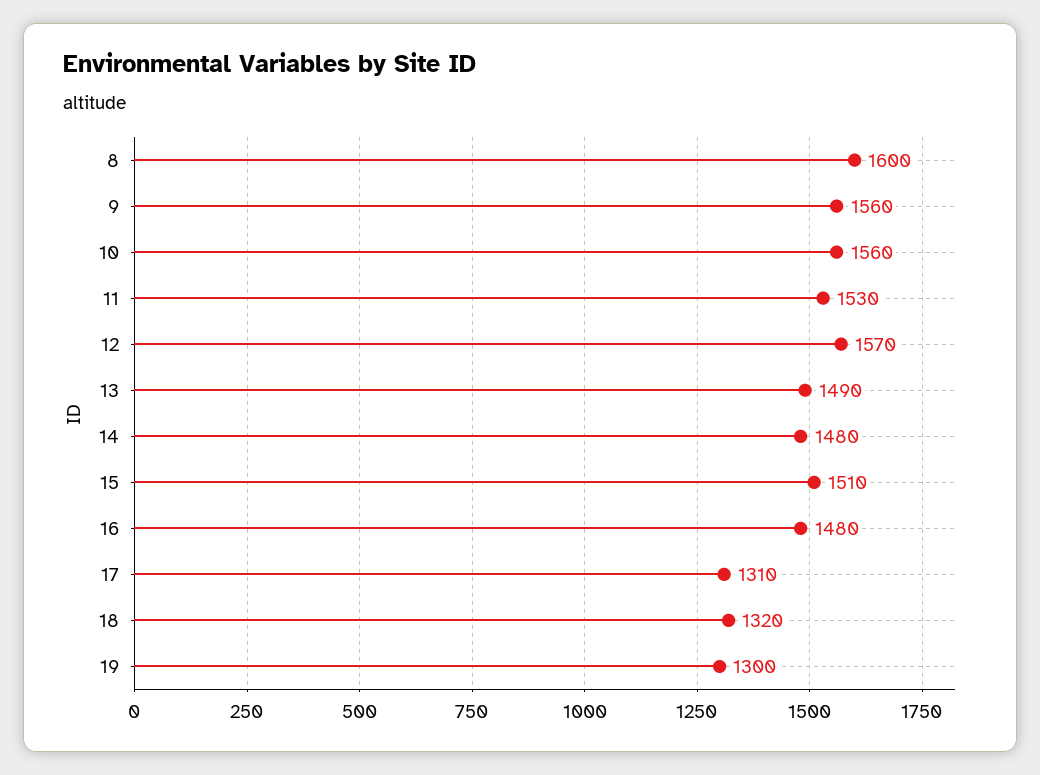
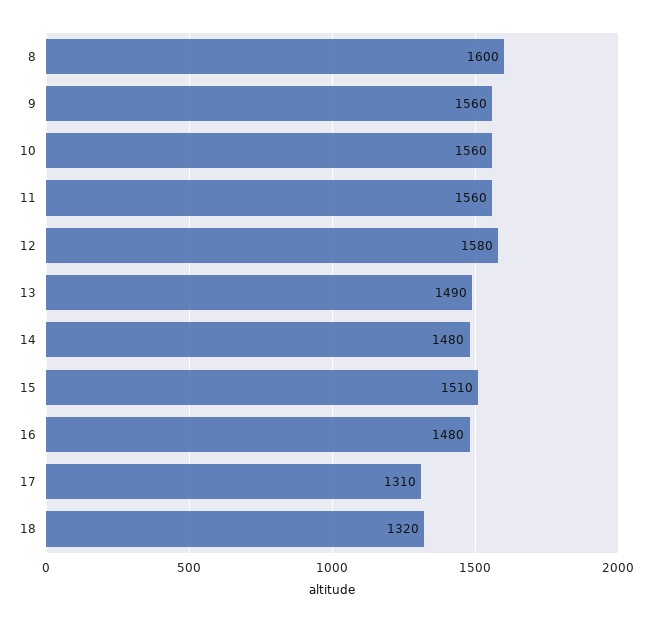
11: 1530 -> 1560
12: 1570 -> 1580
19: 1300 -> none

